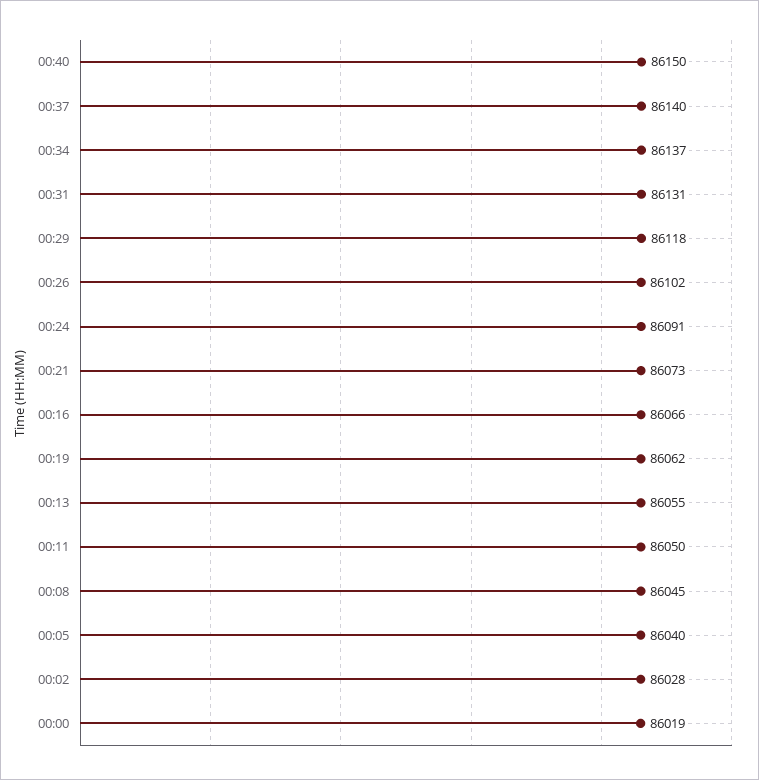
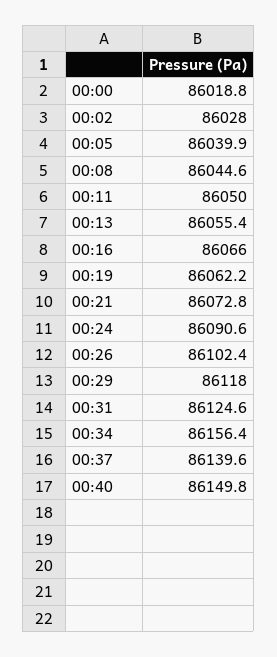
00:34: 86137 -> 86156.4
00:31: 86131 -> 86124.6

